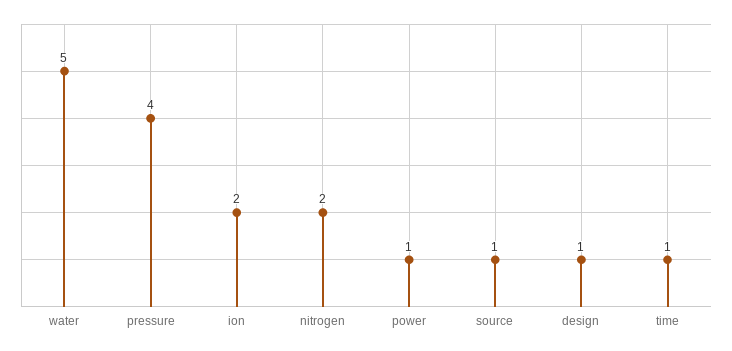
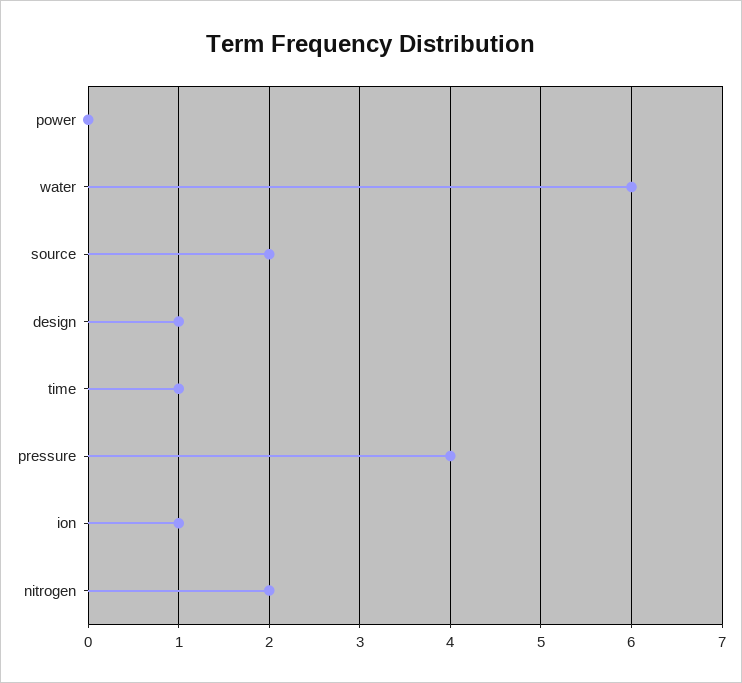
water: 5 -> 6
ion: 2 -> 1
power: 1 -> 0
source: 1 -> 2

